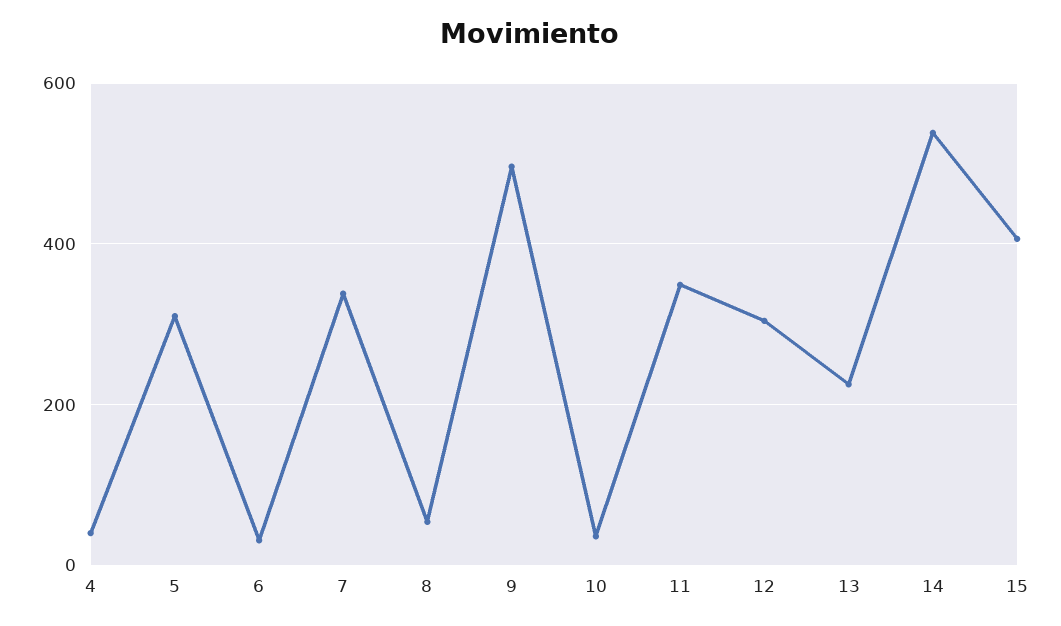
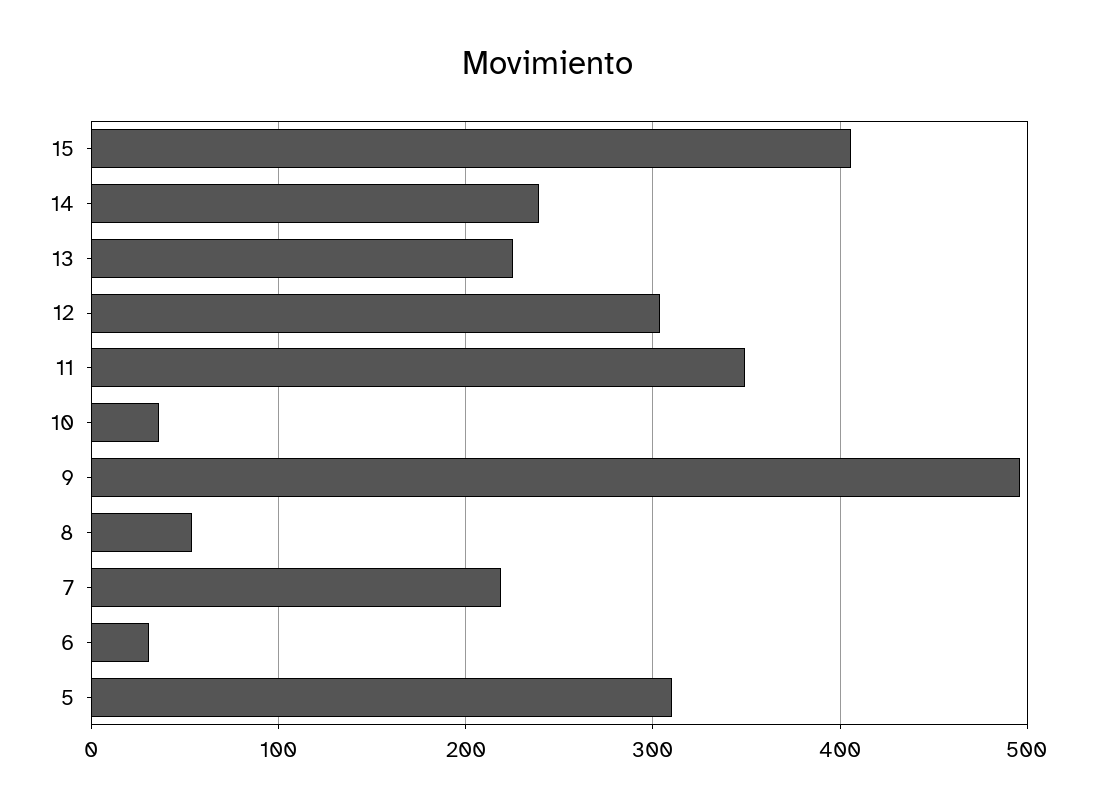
4: 40 -> none
7: 340 -> 220
14: 540 -> 240

